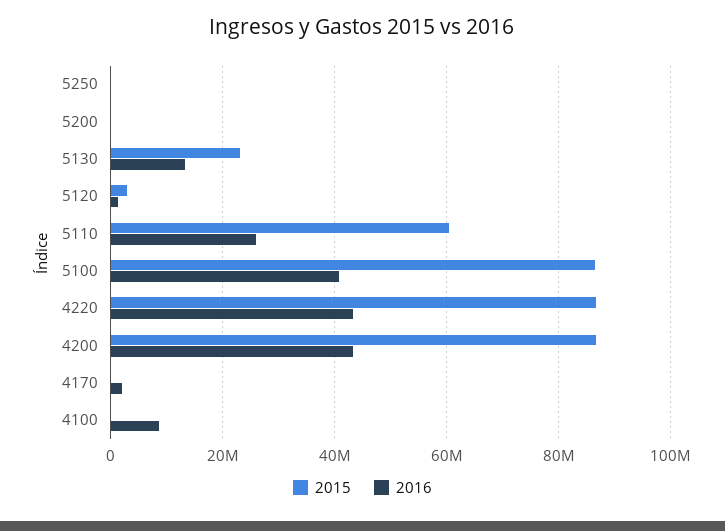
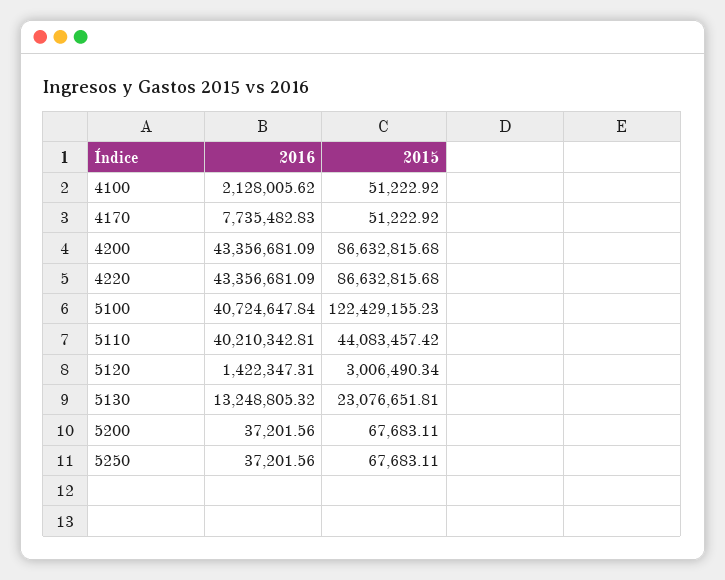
2015, 5110: 60000000 -> 44083457.42
2016, 5110: 26000000 -> 40210342.81
2015, 5100: 86000000 -> 122429155.23
2016, 4170: 2000000 -> 7735482.83
2016, 4100: 8000000 -> 2128005.62

